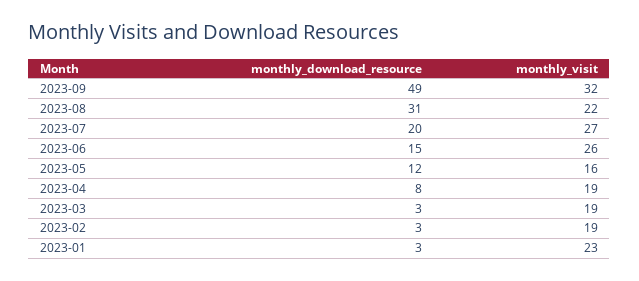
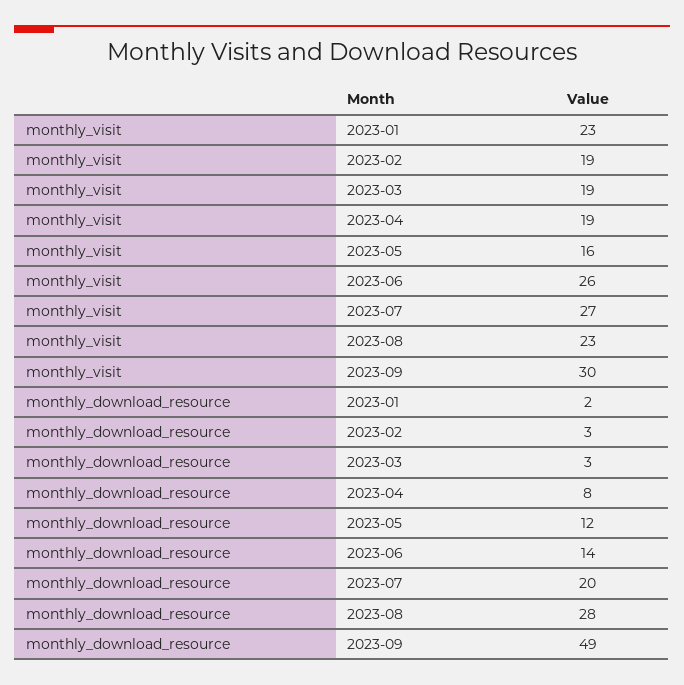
monthly_visit, 2023-09: 32 -> 30
monthly_download_resource, 2023-08: 31 -> 28
monthly_visit, 2023-08: 22 -> 23
monthly_download_resource, 2023-06: 15 -> 14
monthly_download_resource, 2023-01: 3 -> 2

